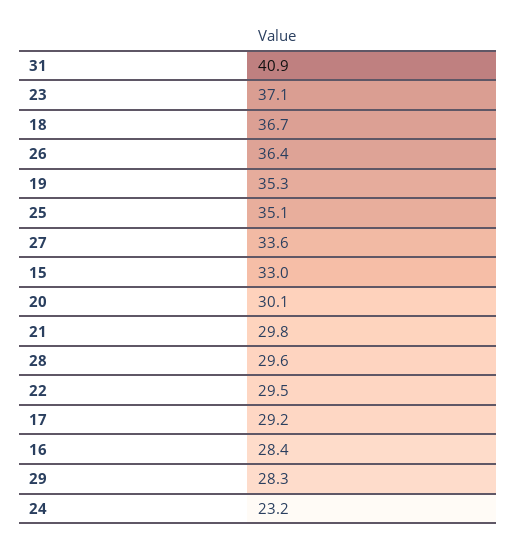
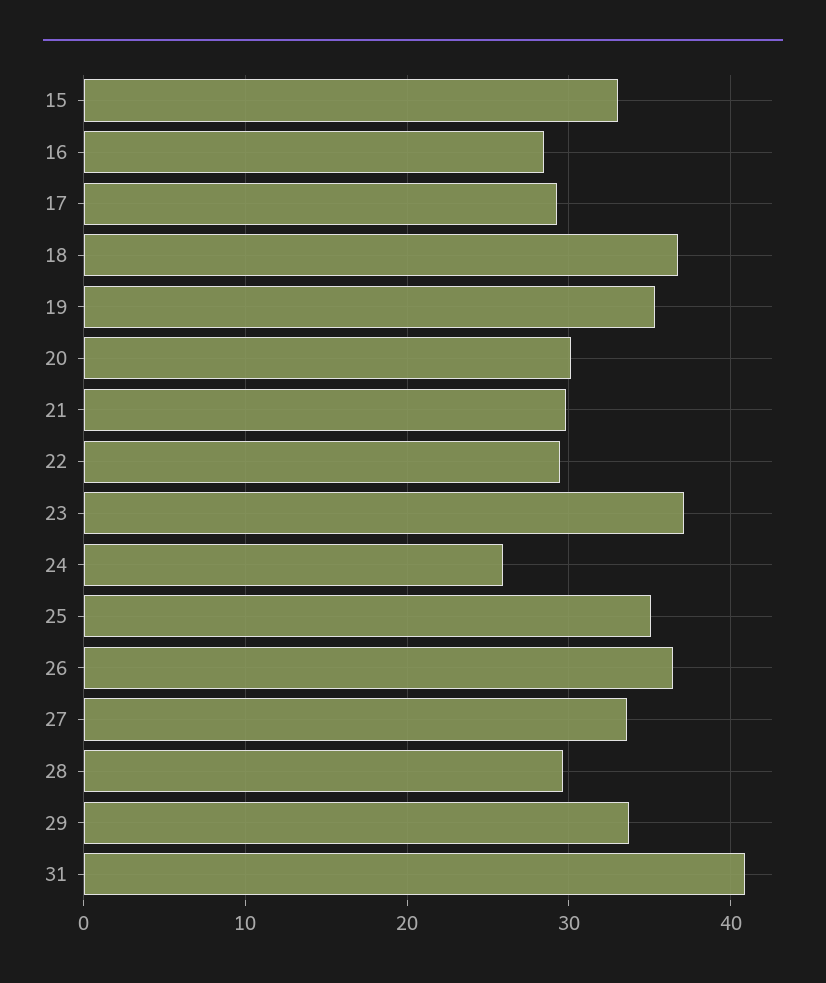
29: 28.3 -> 34
24: 23.2 -> 26

